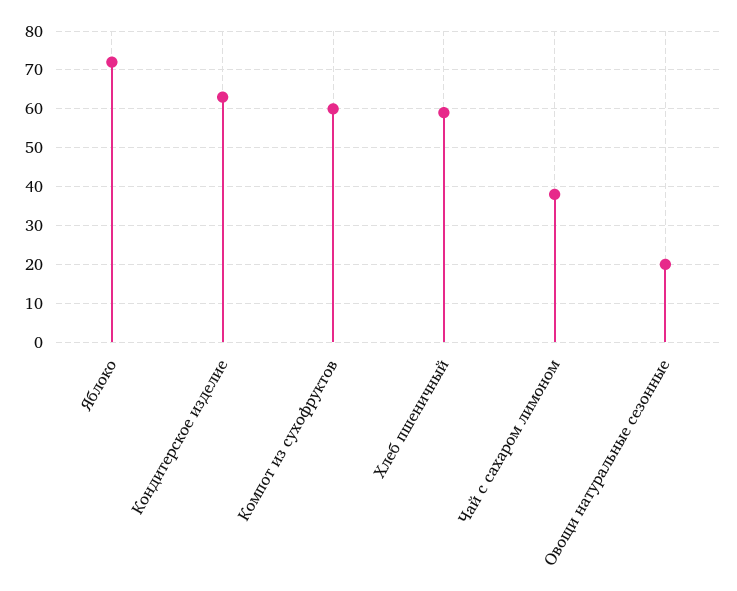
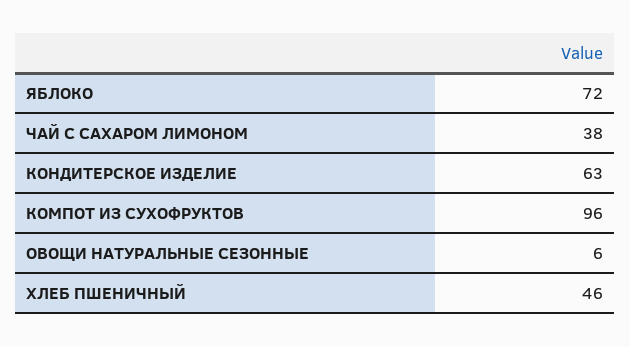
Компот из сухофруктов: 60 -> 96
Хлеб пшеничный: 60 -> 46
Овощи натуральные сезонные: 20 -> 6

